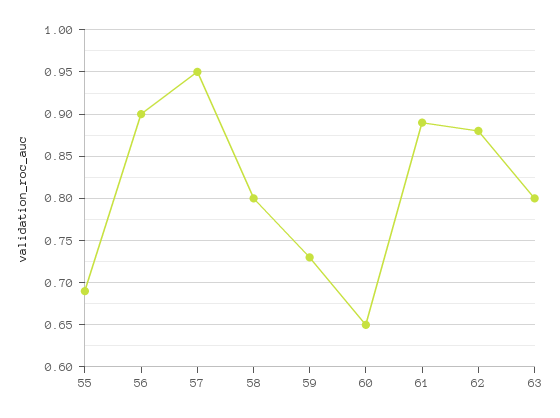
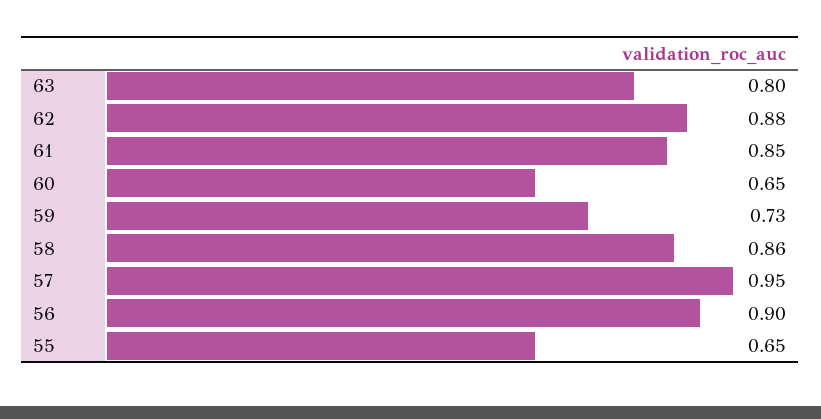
55: 0.69 -> 0.65
58: 0.8 -> 0.86
61: 0.89 -> 0.85

